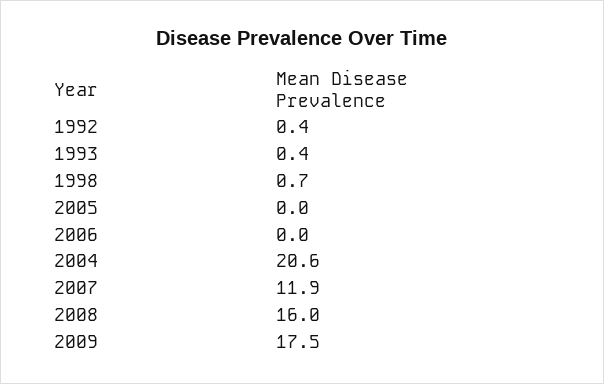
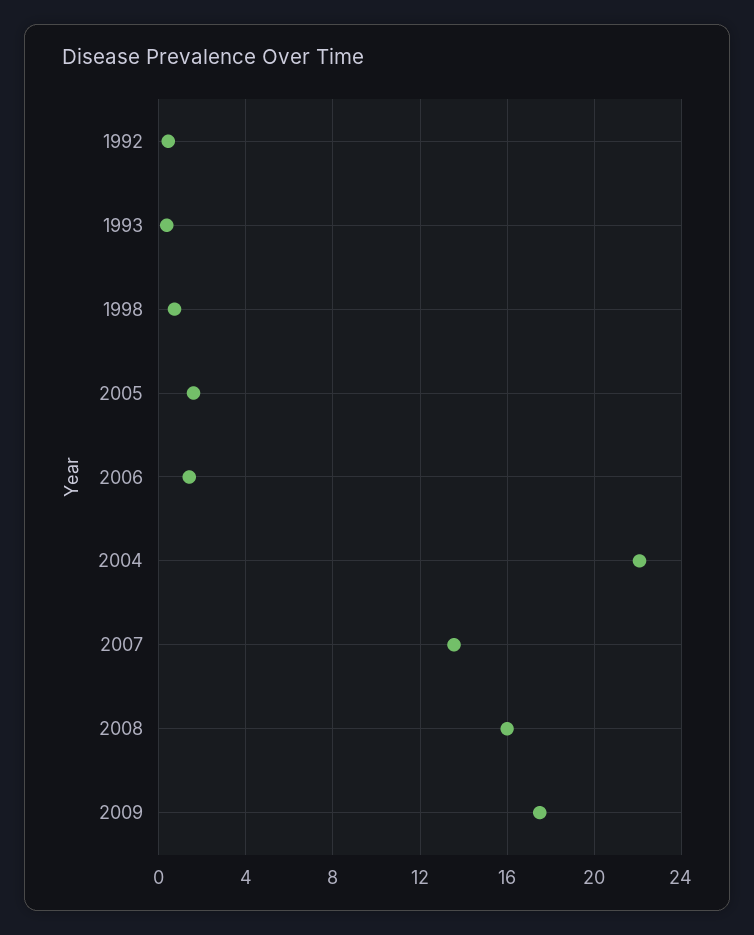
2005: 0 -> 1.5
2006: 0 -> 1.5
2004: 20.6 -> 22
2007: 11.9 -> 13.5

